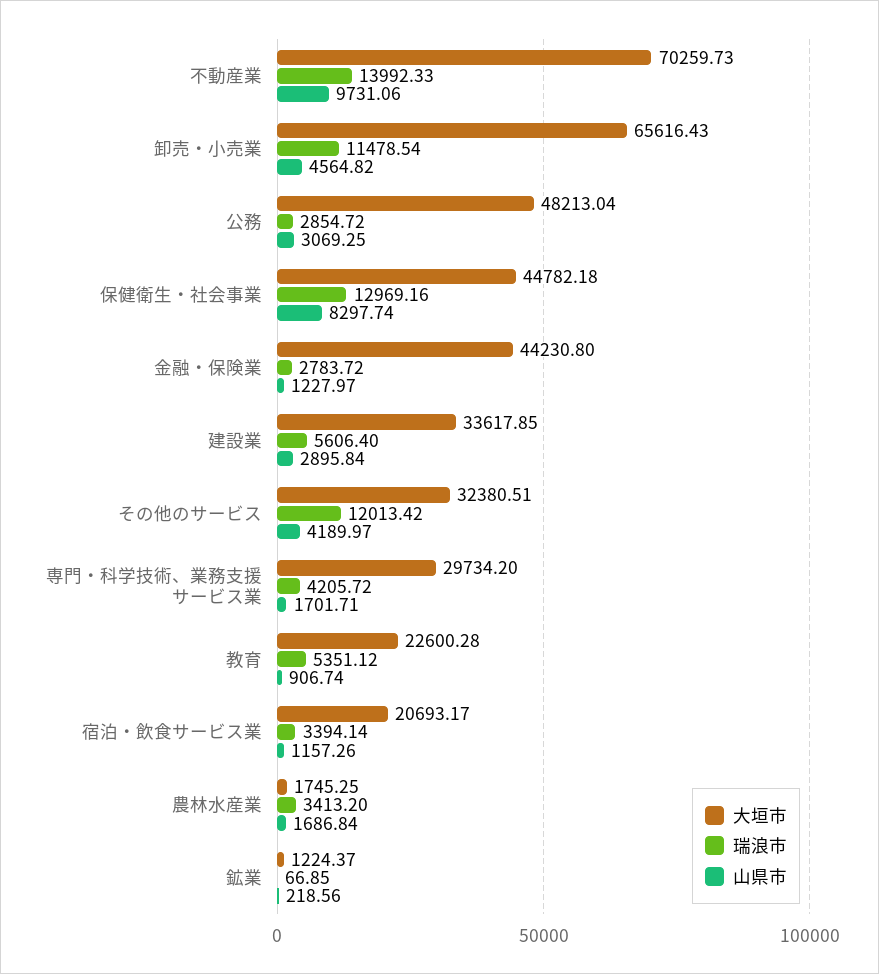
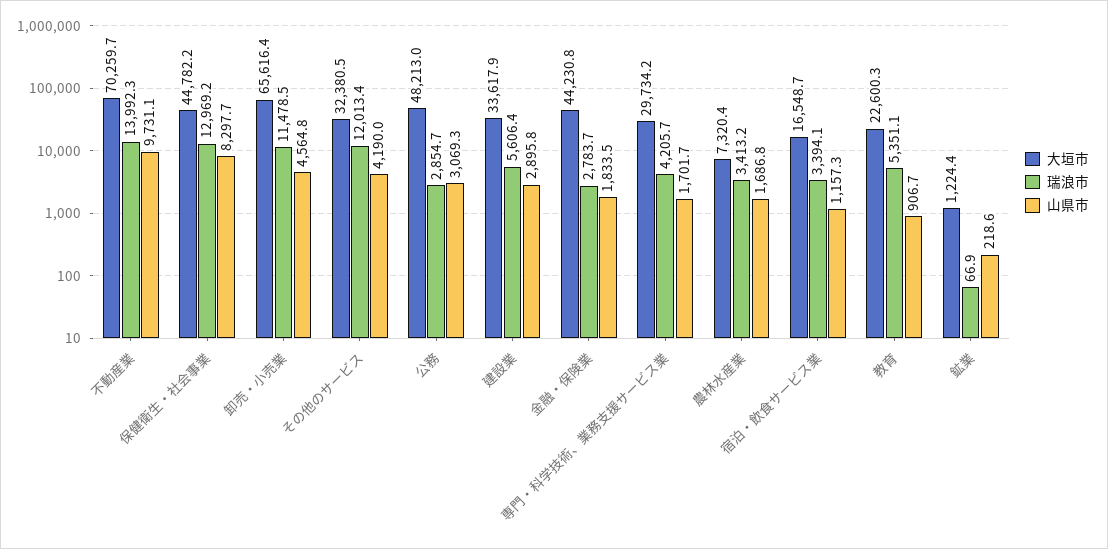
山県市, 金融・保険業: 1227.97 -> 1833.5
大垣市, 宿泊・飲食サービス業: 20693.17 -> 16548.7
大垣市, 農林水産業: 1745.25 -> 7320.4

